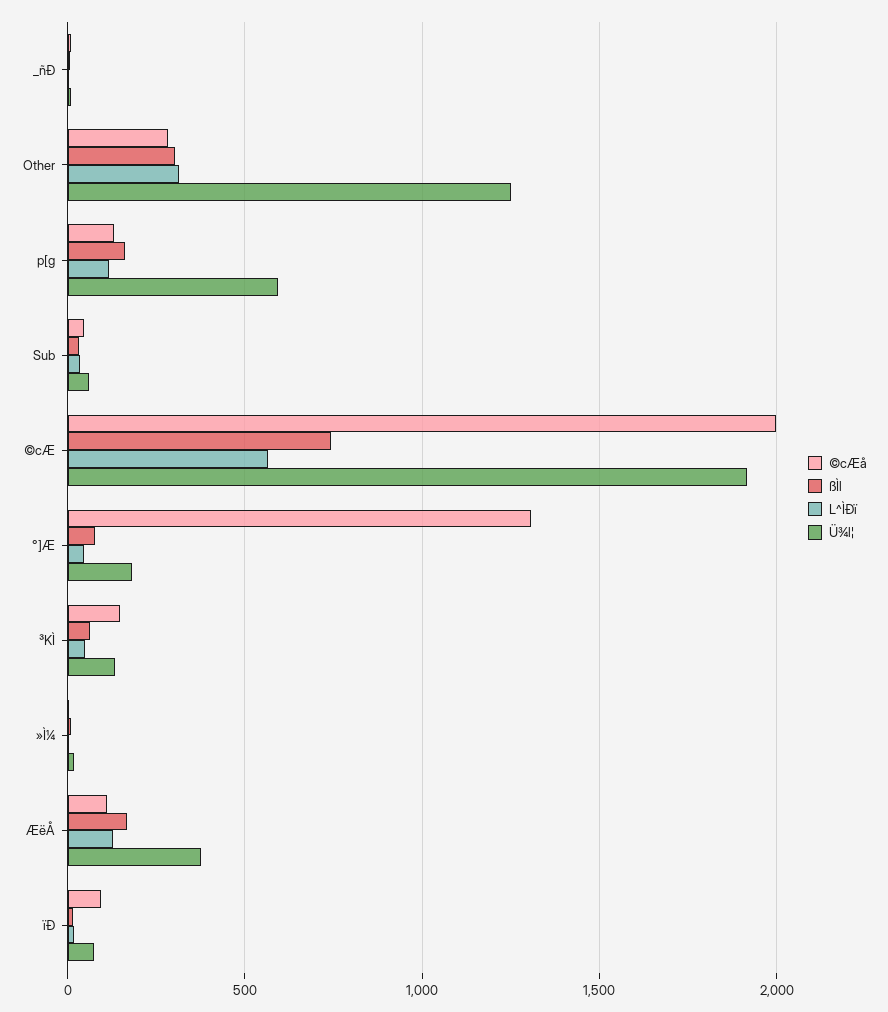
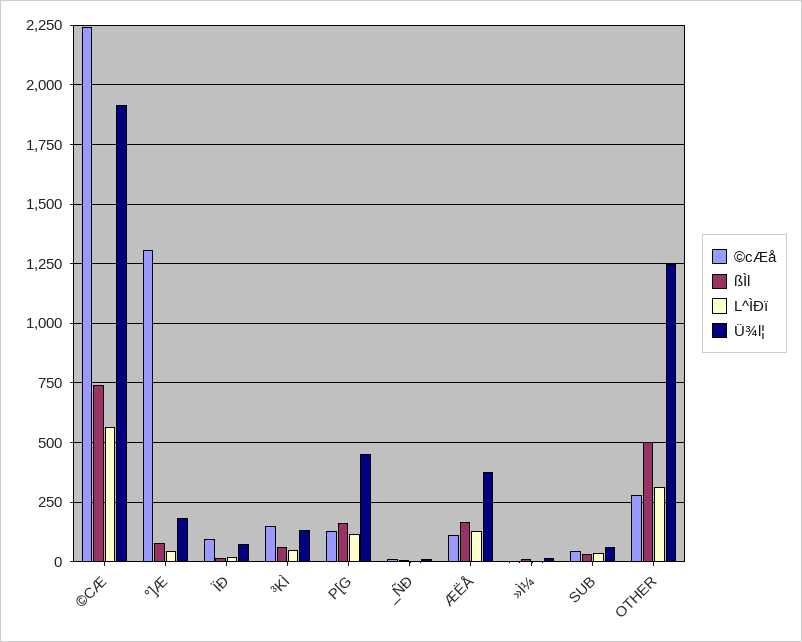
ßÌl, Other: 300 -> 500
Ü¾l¦, p[g: 600 -> 450
©cÆå, ©cÆ: 2000 -> 2250

